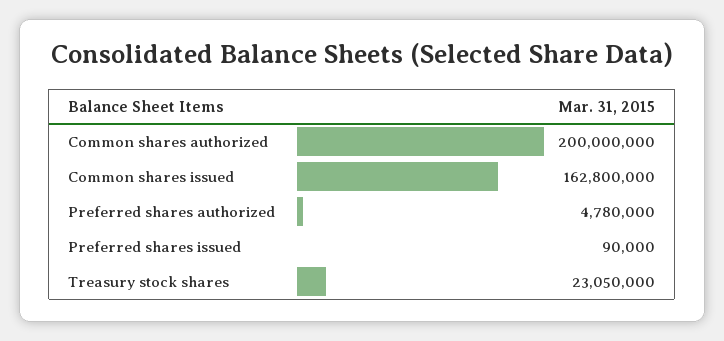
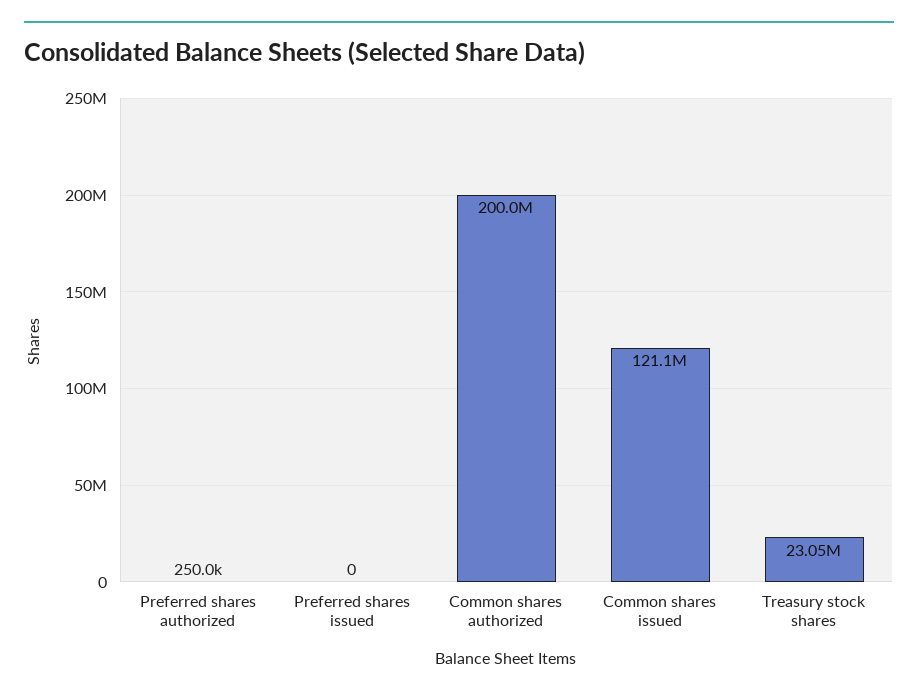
Common shares issued: 162800000 -> 121100000
Preferred shares authorized: 4780000 -> 250000
Preferred shares issued: 90000 -> 0

